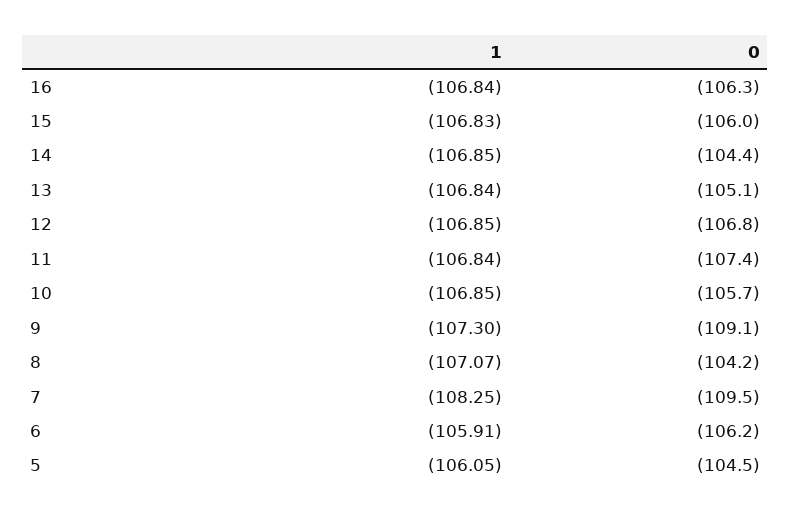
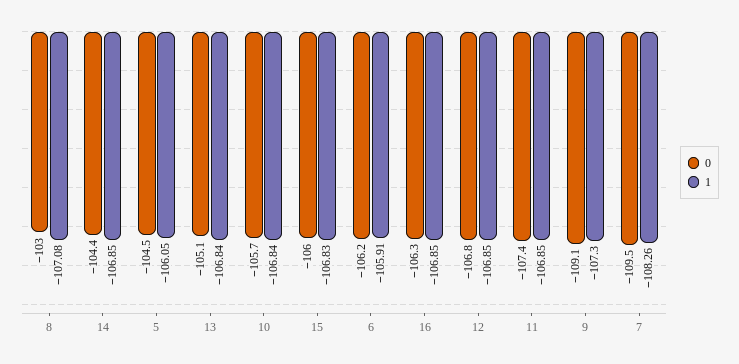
1, 16: -106.84 -> -106.85
1, 11: -106.84 -> -106.85
1, 10: -106.85 -> -106.84
1, 8: -107.07 -> -107.08
0, 8: -104.2 -> -103
1, 7: -108.25 -> -108.26

